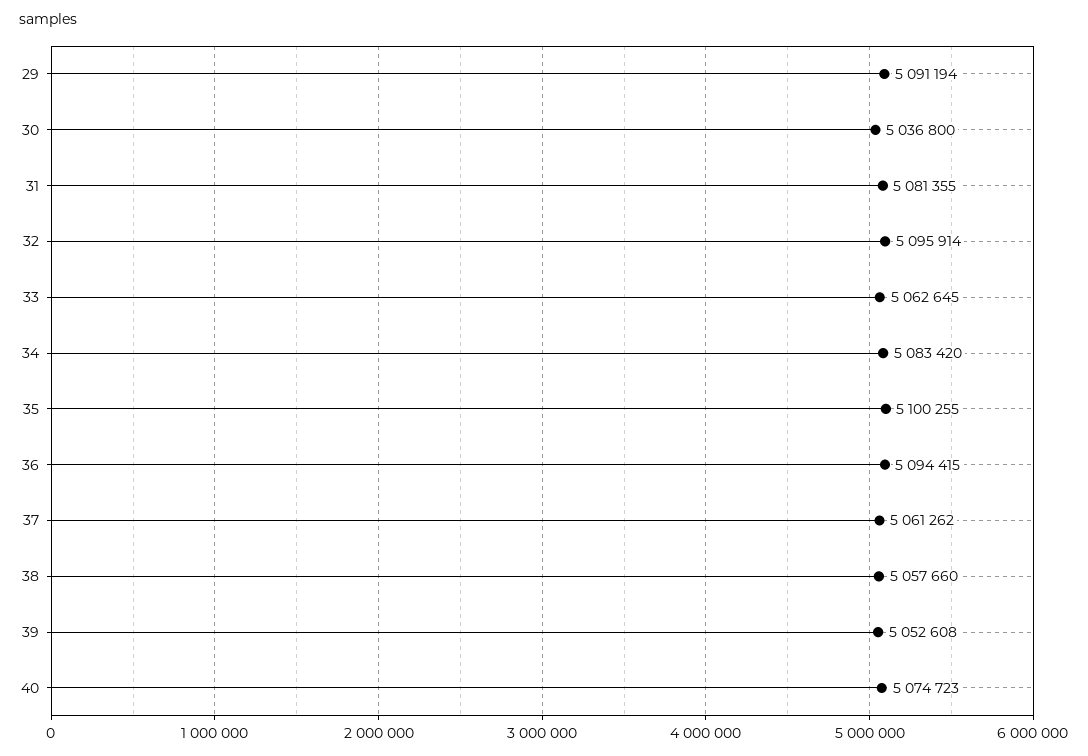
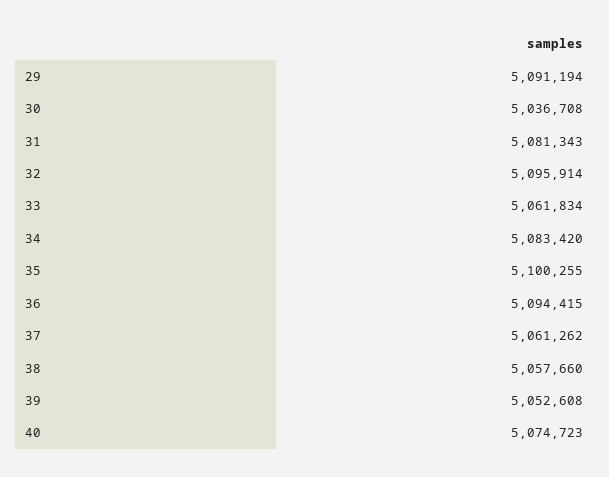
30: 5036800 -> 5036708
31: 5081355 -> 5081343
33: 5062645 -> 5061834

